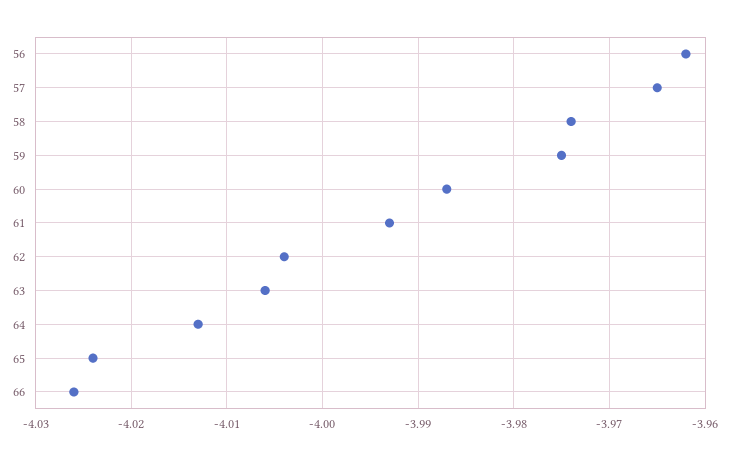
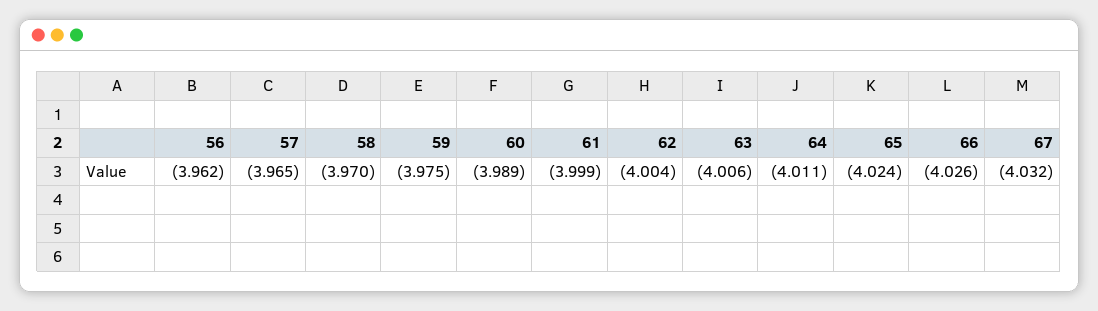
58: -3.974 -> -3.97
60: -3.987 -> -3.989
61: -3.993 -> -3.999
64: -4.013 -> -4.011
67: none -> -4.032

